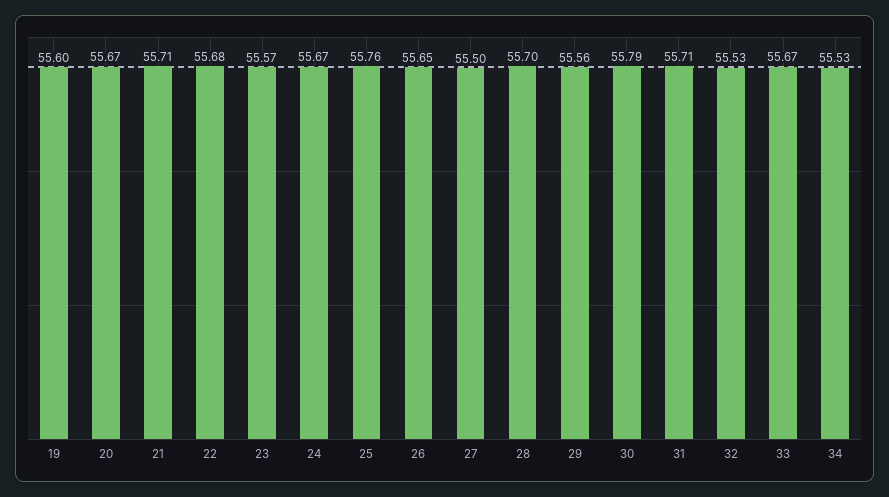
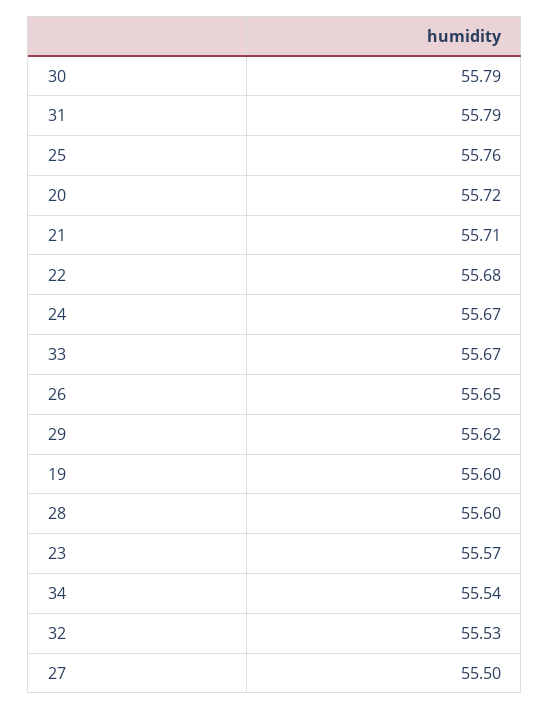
20: 55.67 -> 55.72
28: 55.7 -> 55.6
29: 55.56 -> 55.62
31: 55.71 -> 55.79
34: 55.53 -> 55.54

